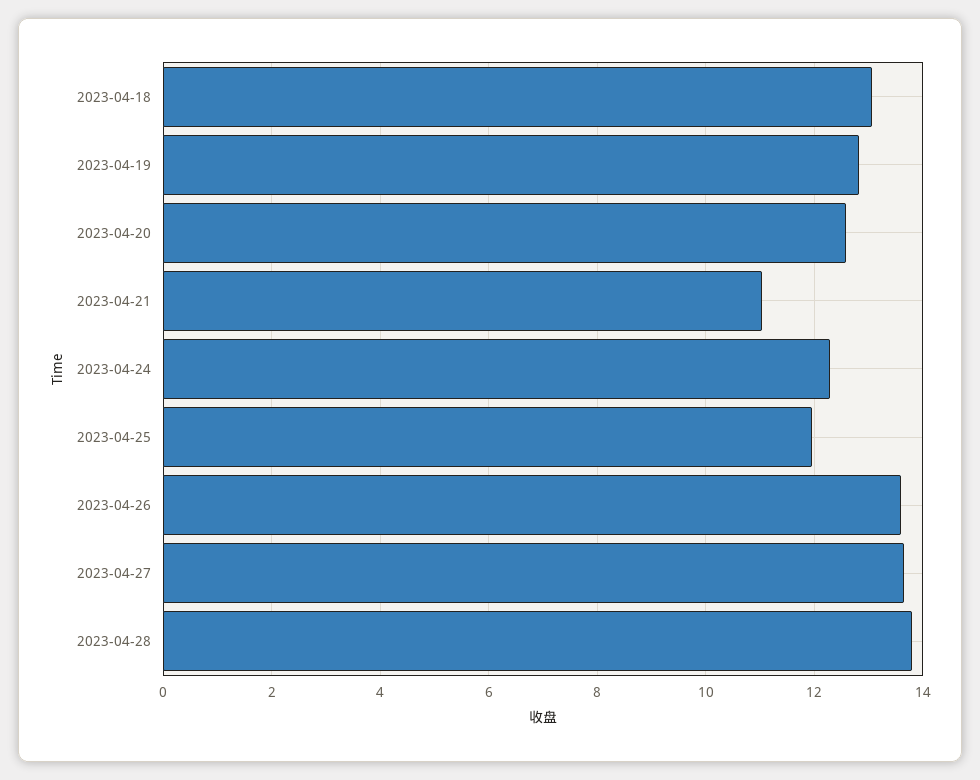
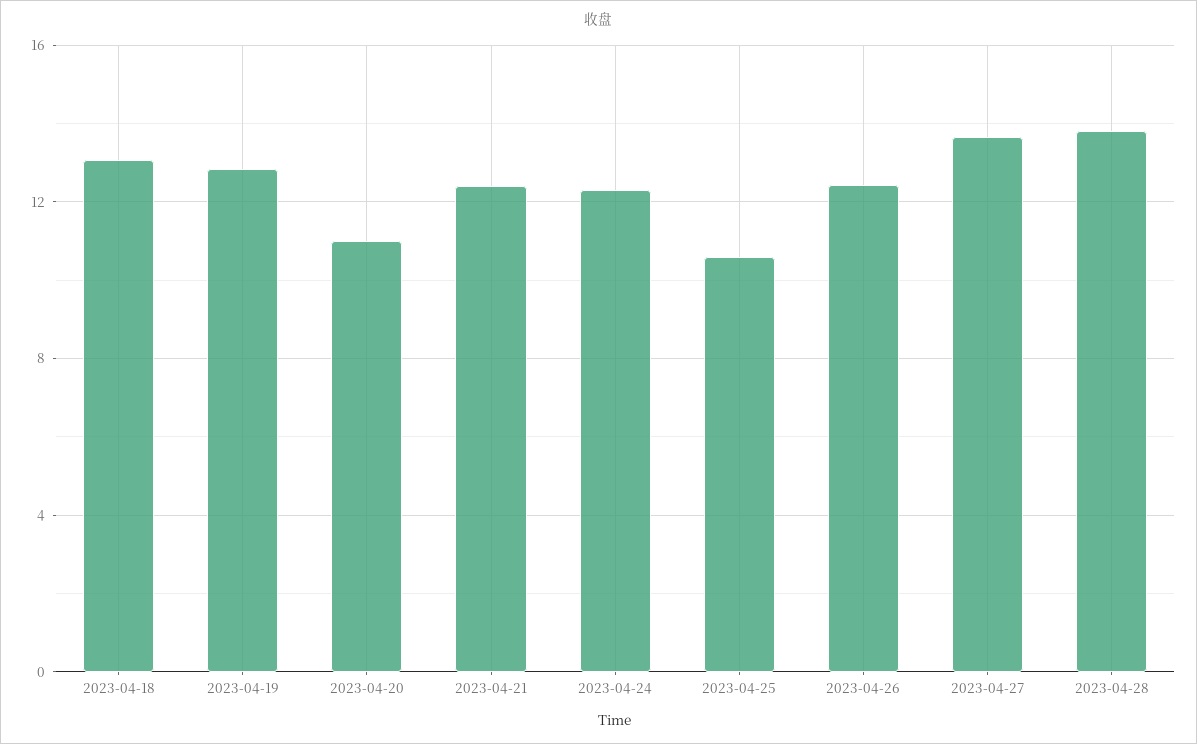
2023-04-20: 12.6 -> 11
2023-04-21: 11 -> 12.5
2023-04-25: 12 -> 10.5
2023-04-26: 13.6 -> 12.5

